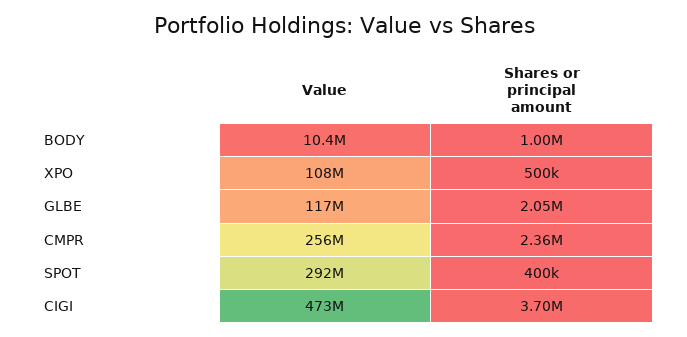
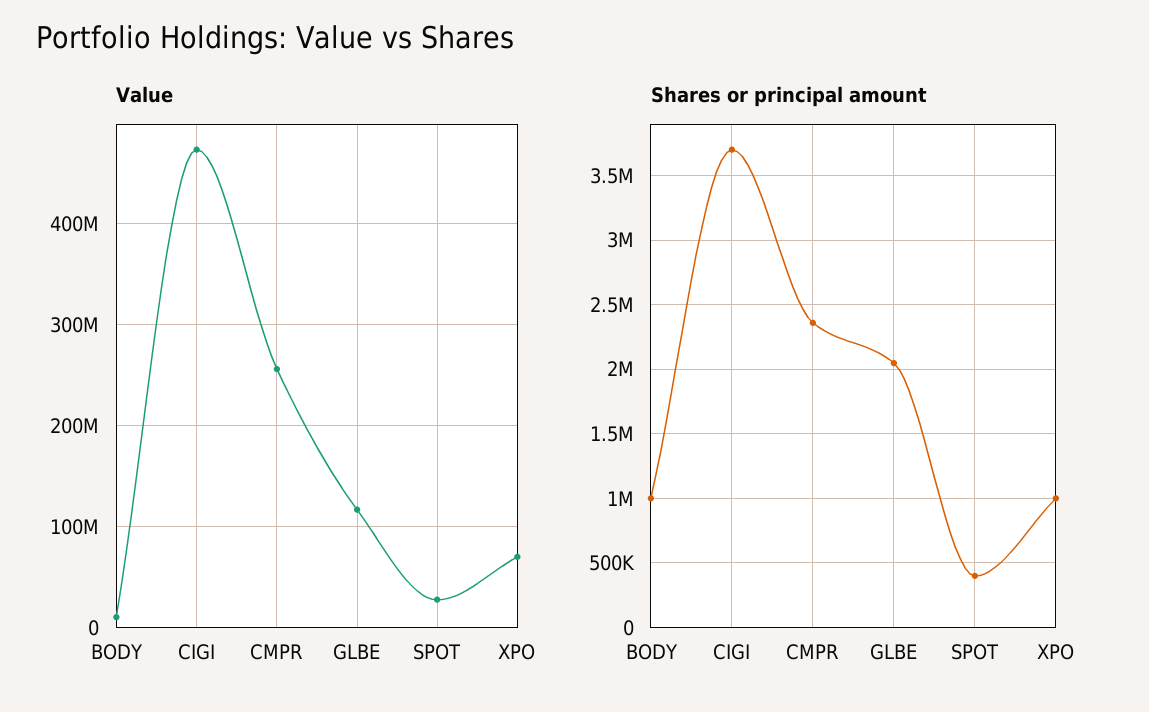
Value, XPO: 108000000 -> 70000000
Shares or principal amount, XPO: 500000 -> 1000000
Value, SPOT: 292000000 -> 30000000

